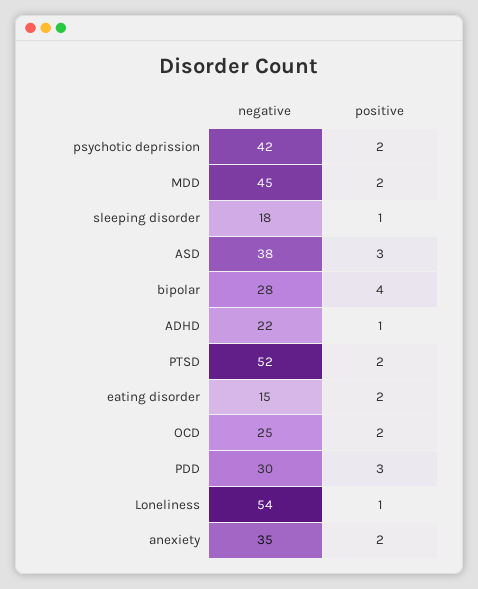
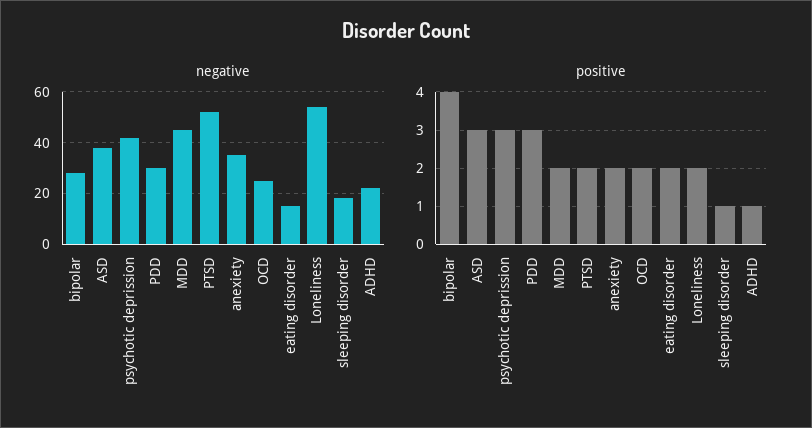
positive, psychotic deprission: 2 -> 3
positive, Loneliness: 1 -> 2

